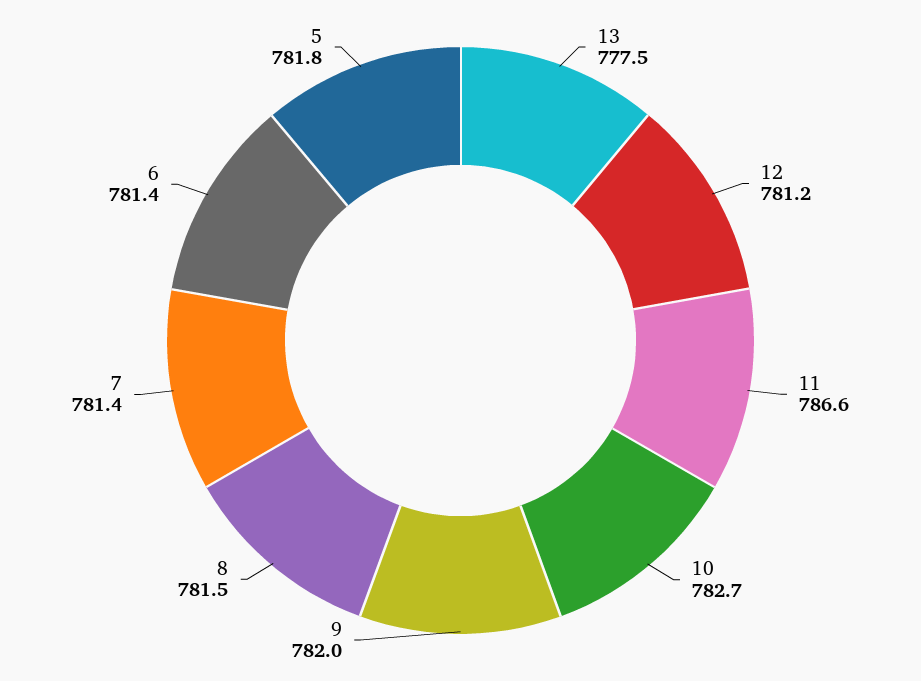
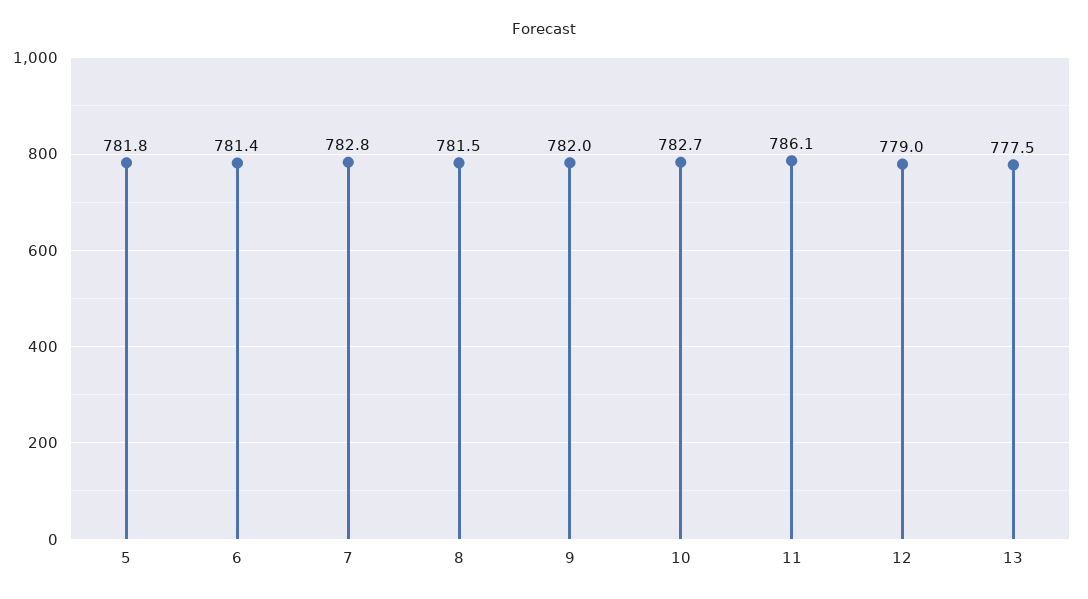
12: 781.2 -> 779
11: 786.6 -> 786.1
7: 781.4 -> 782.8

